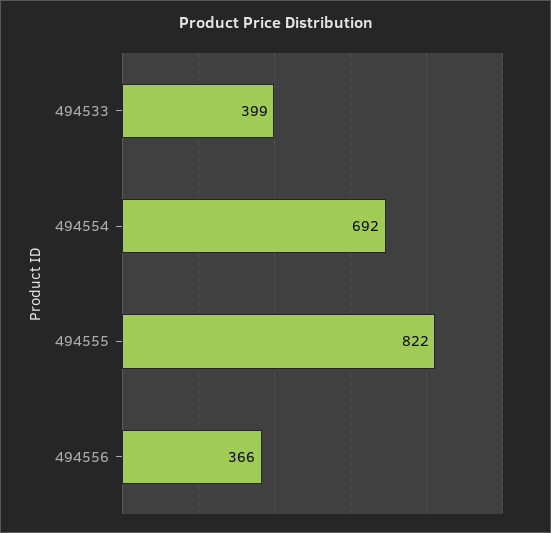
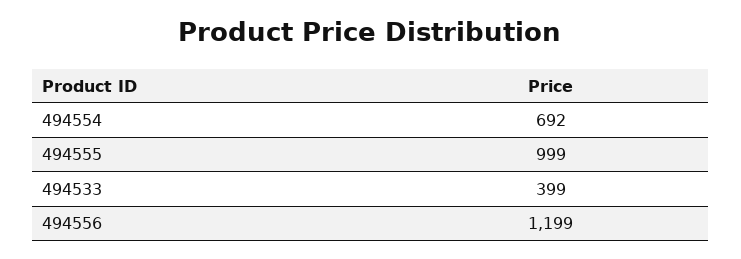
494555: 822 -> 999
494556: 366 -> 1199

